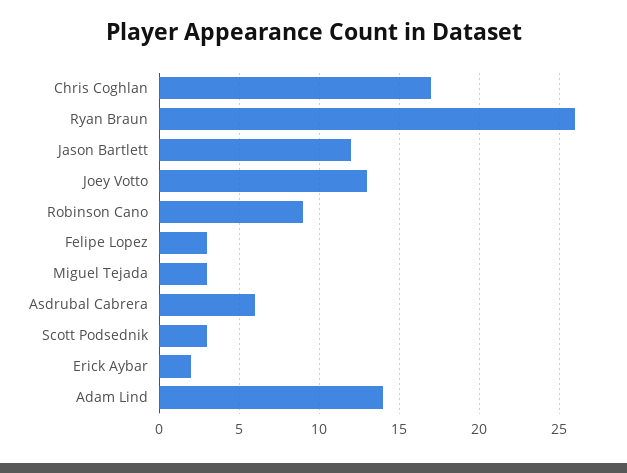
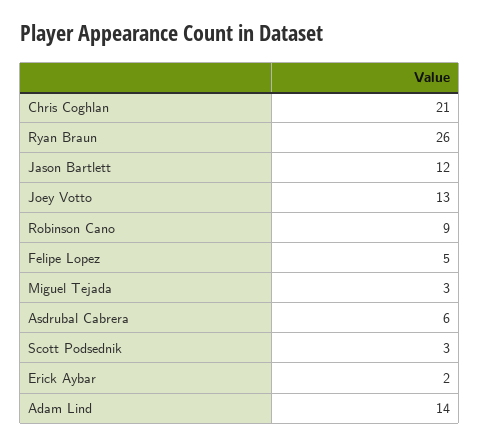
Chris Coghlan: 17 -> 21
Felipe Lopez: 3 -> 5

